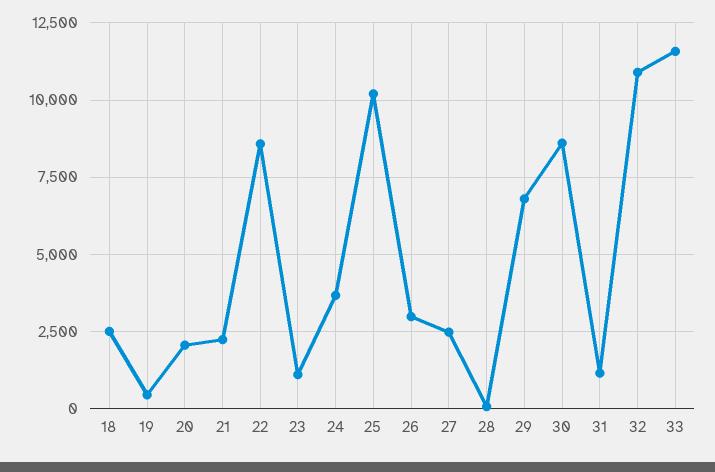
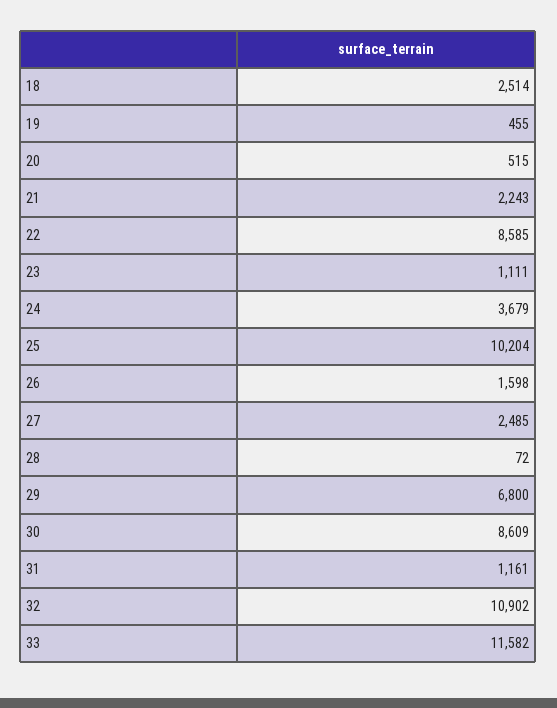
20: 2000 -> 515
26: 3000 -> 1598

